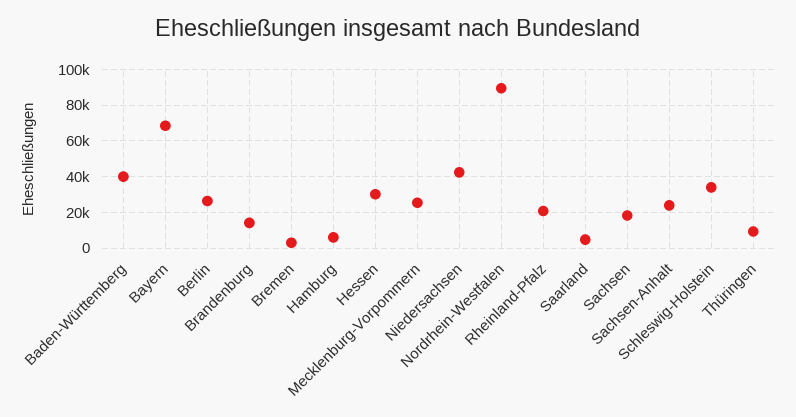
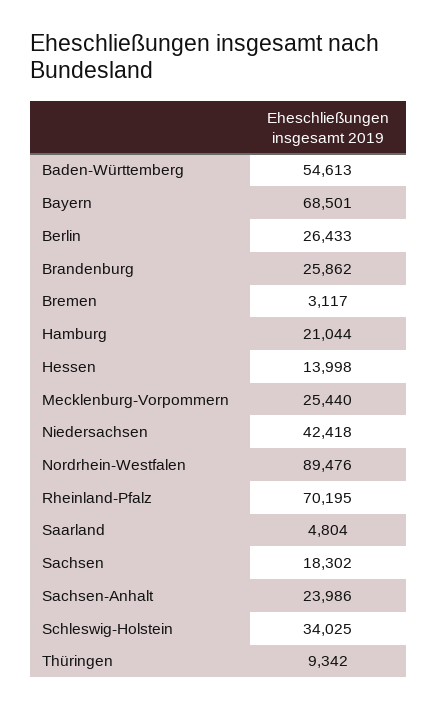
Baden-Württemberg: 40000 -> 54613
Brandenburg: 15000 -> 25862
Hamburg: 5000 -> 21044
Hessen: 30000 -> 13998
Rheinland-Pfalz: 20000 -> 70195

